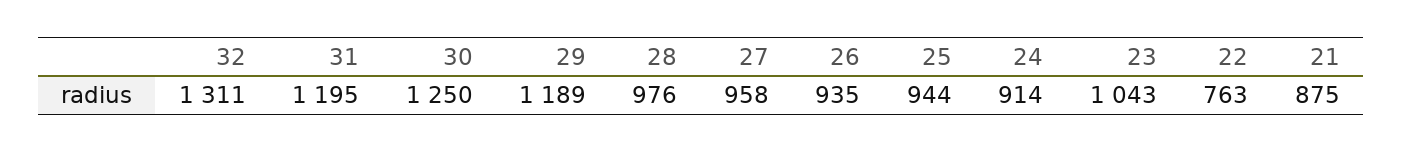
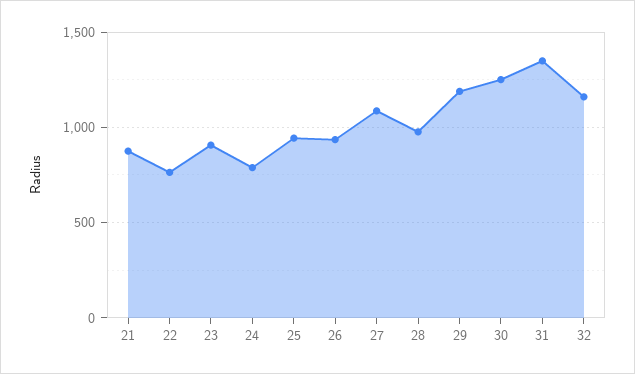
32: 1311 -> 1150
31: 1195 -> 1350
27: 958 -> 1100
24: 914 -> 800
23: 1043 -> 900

